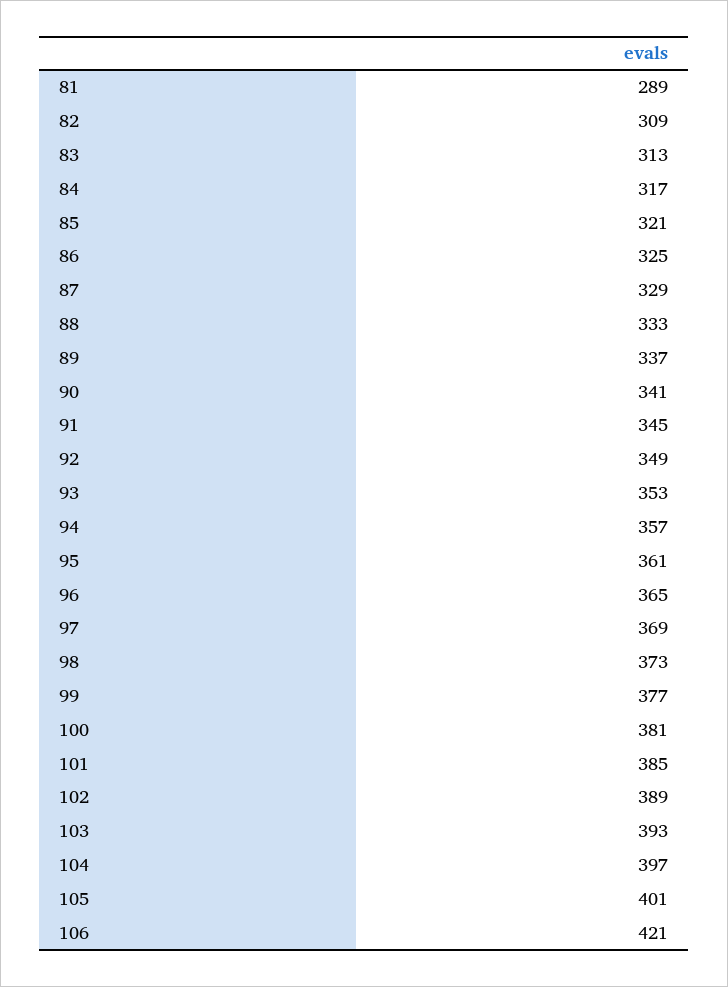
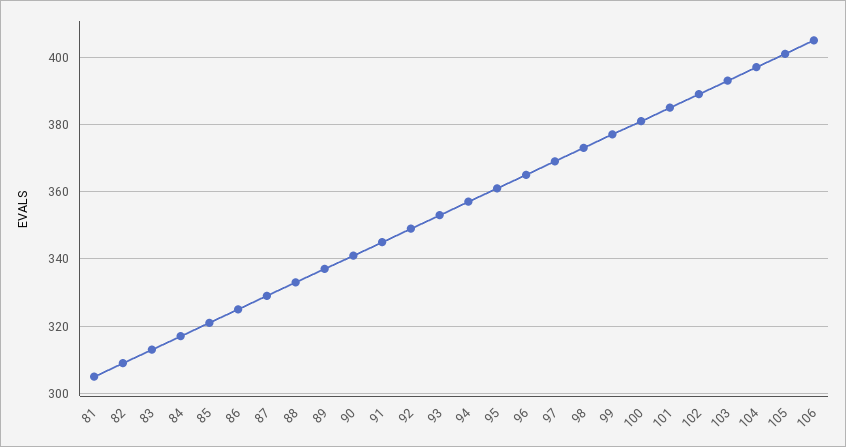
81: 289 -> 305
106: 421 -> 405

